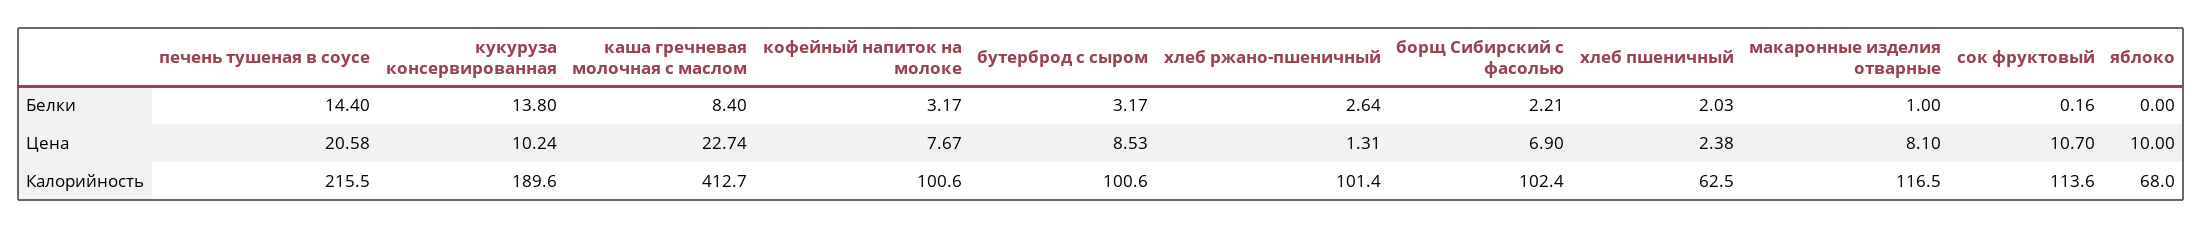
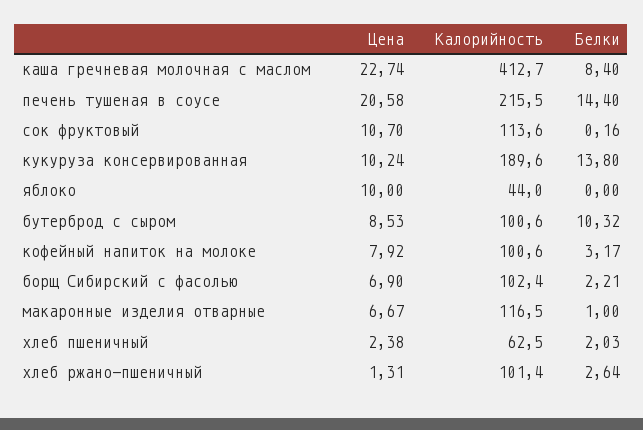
бутерброд с сыром, Белки: 3.17 -> 10.32
кофейный напиток на молоке, Цена: 7.67 -> 7.92
макаронные изделия отварные, Цена: 8.1 -> 6.67
яблоко, Калорийность: 68 -> 44

